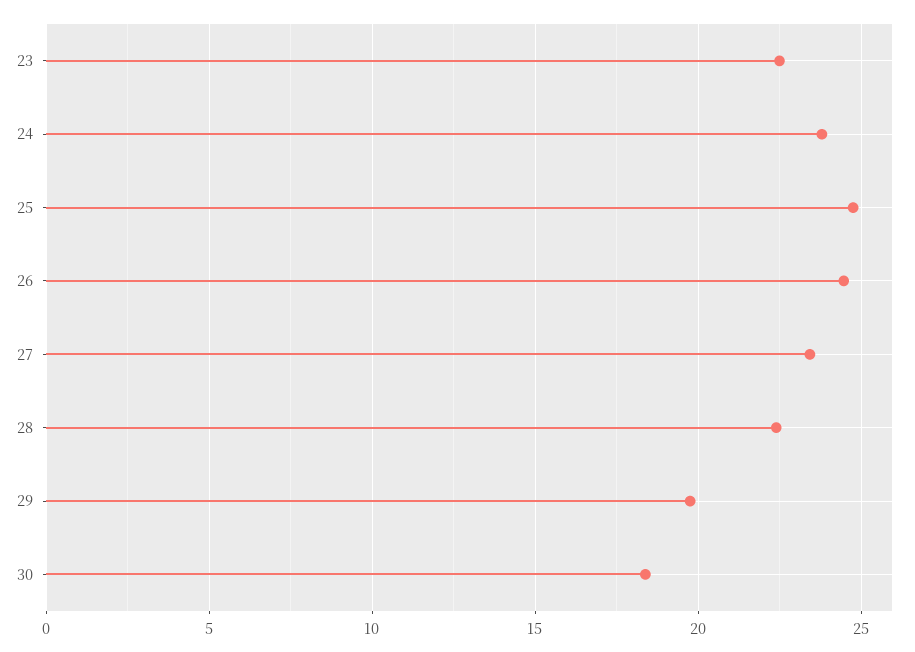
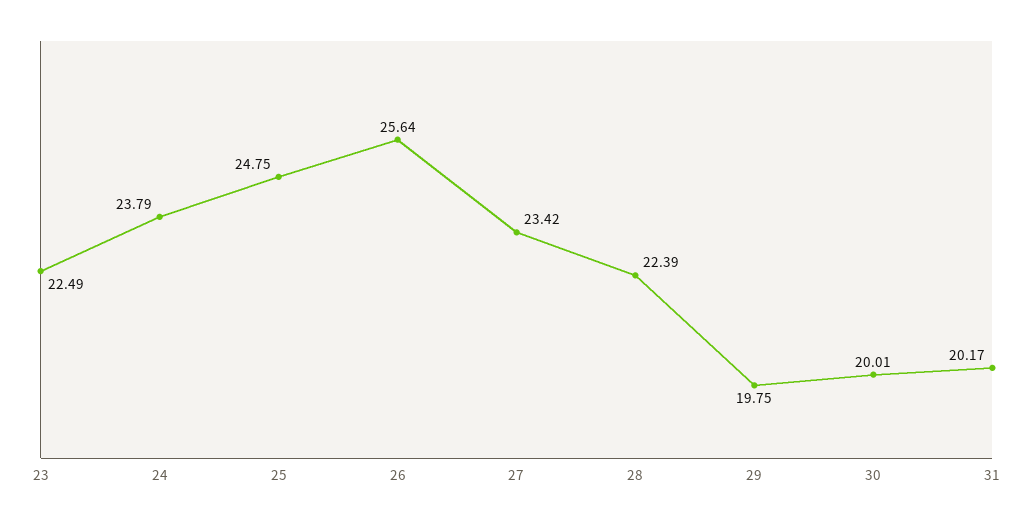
26: 24.5 -> 25.64
30: 18.5 -> 20.01
31: none -> 20.17

